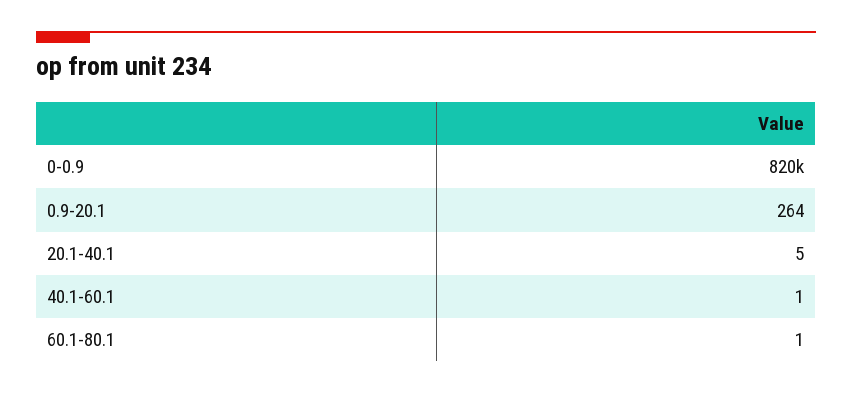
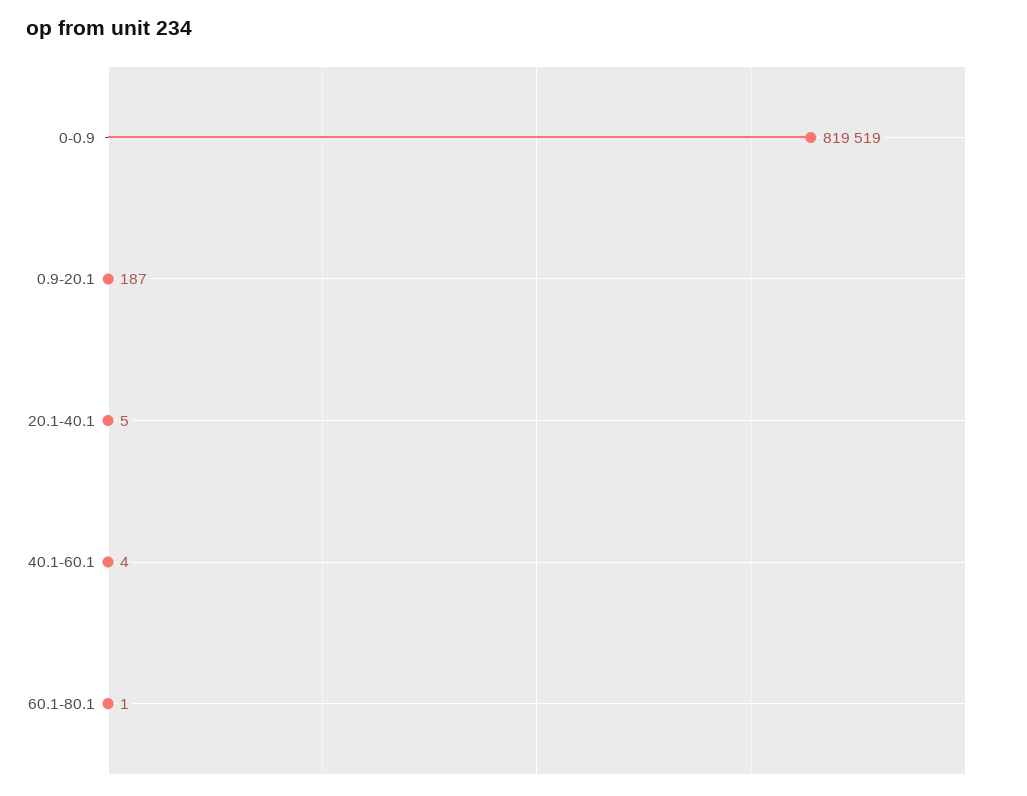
0.9-20.1: 264 -> 187
40.1-60.1: 1 -> 4

